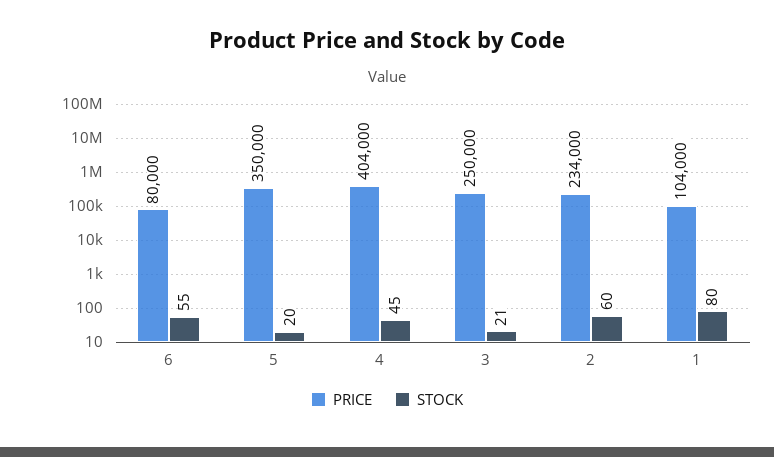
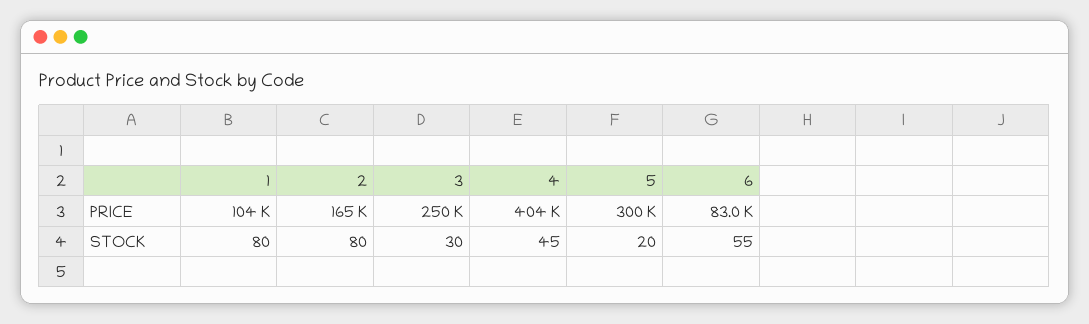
PRICE, 6: 80000 -> 83000
PRICE, 5: 350000 -> 300000
STOCK, 3: 21 -> 30
PRICE, 2: 234000 -> 165000
STOCK, 2: 60 -> 80

